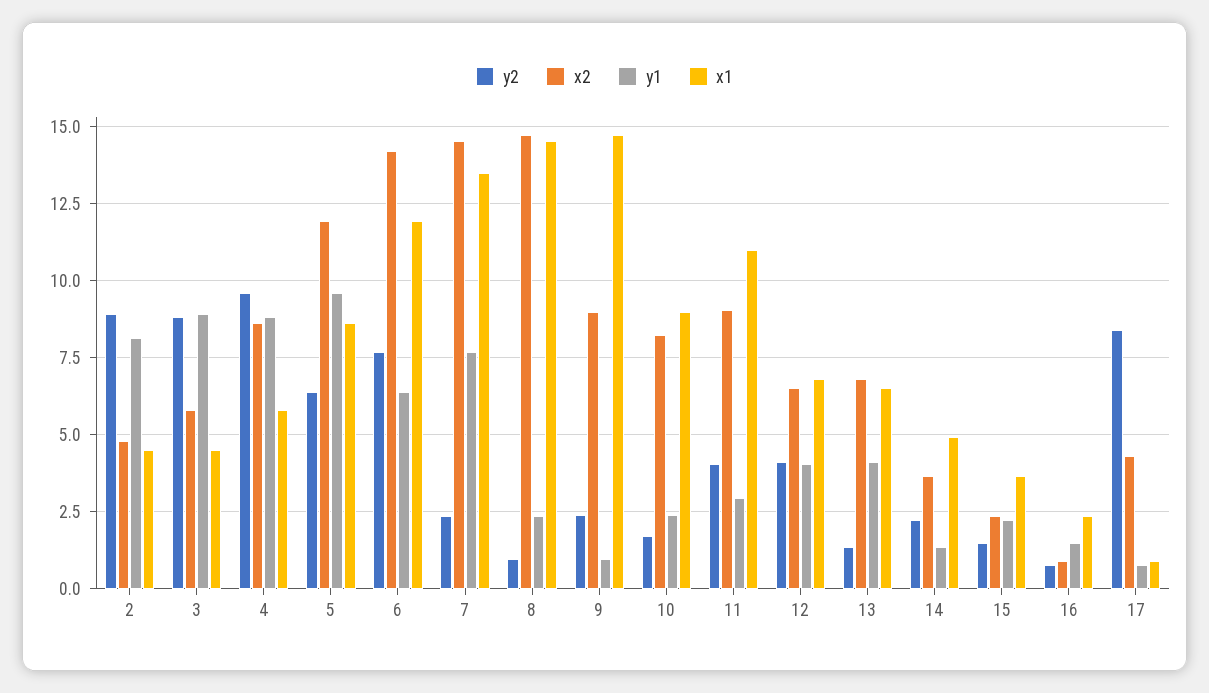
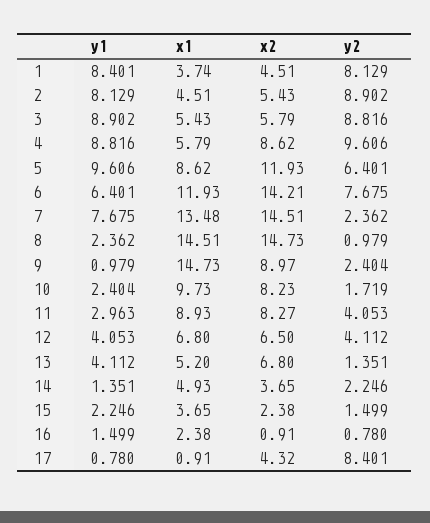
x2, 2: 4.75 -> 5.43
x1, 3: 4.5 -> 5.43
x1, 10: 9 -> 9.73
x2, 11: 9 -> 8.27
x1, 11: 11 -> 8.93
x1, 13: 6.5 -> 5.2
y1, 1: none -> 8.401
x1, 1: none -> 3.74
x2, 1: none -> 4.51
y2, 1: none -> 8.129

